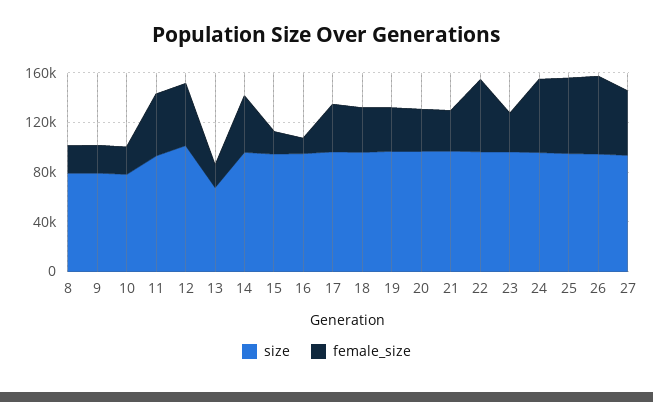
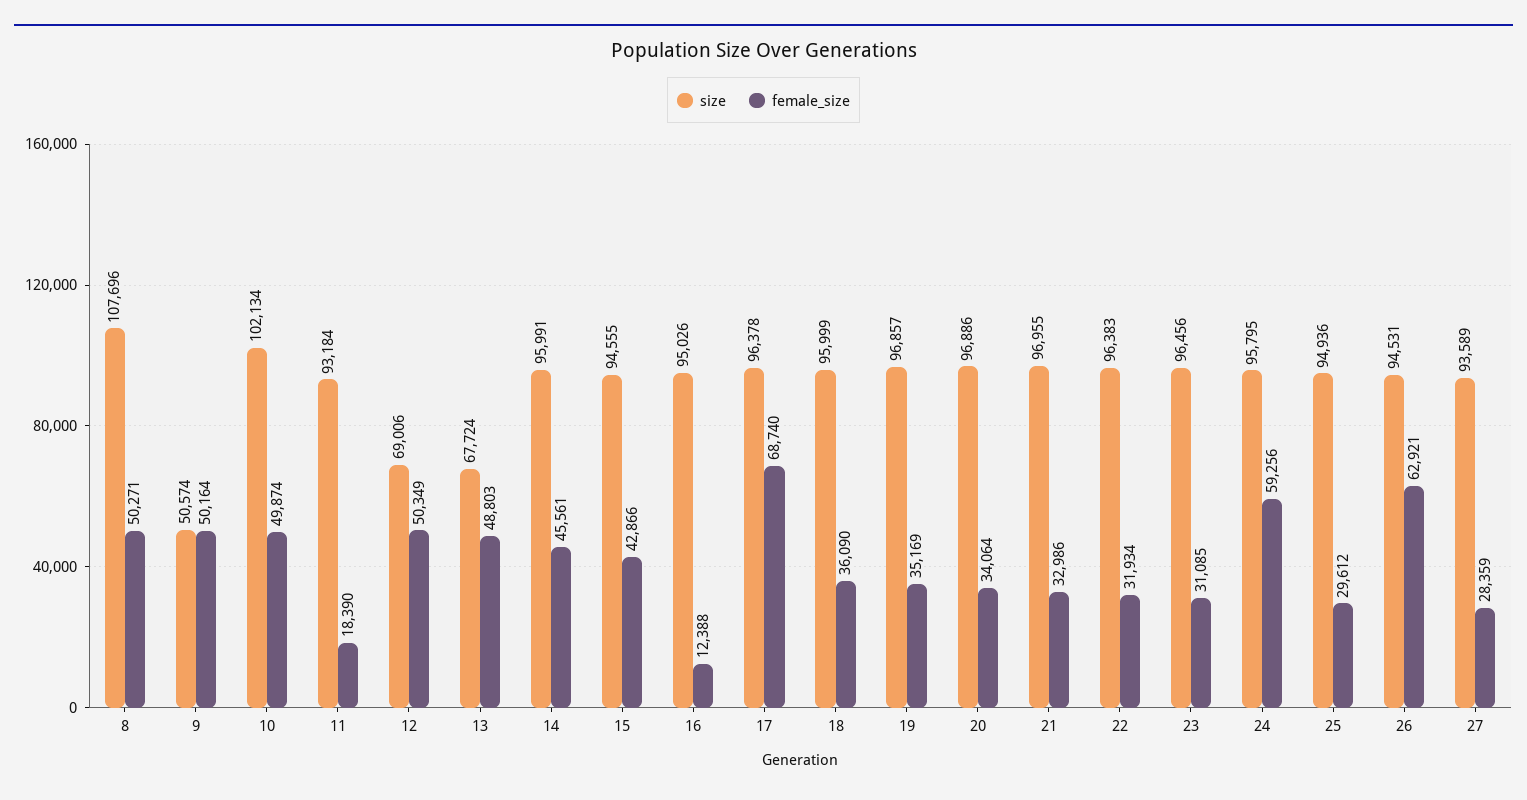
size, 8: 80000 -> 107696
female_size, 8: 20000 -> 50271
size, 9: 80000 -> 50574
female_size, 9: 20000 -> 50164
size, 10: 80000 -> 102134
female_size, 10: 20000 -> 49874
female_size, 11: 50000 -> 18390
size, 12: 100000 -> 69006
female_size, 13: 20000 -> 48803
female_size, 15: 20000 -> 42866
female_size, 17: 40000 -> 68740
female_size, 22: 60000 -> 31934
female_size, 25: 60000 -> 29612
female_size, 27: 50000 -> 28359

